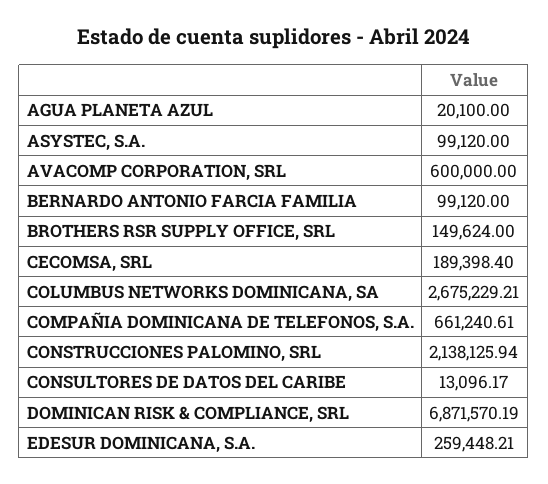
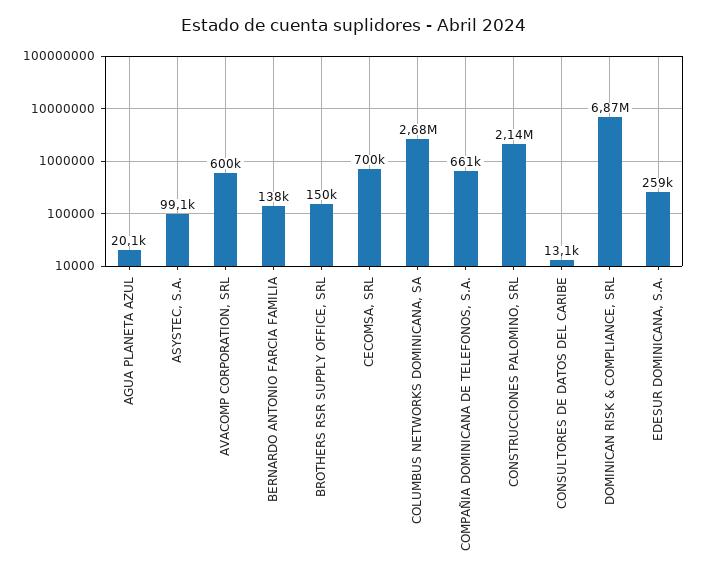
BERNARDO ANTONIO FARCIA FAMILIA: 99120 -> 138000
CECOMSA, SRL: 189398.4 -> 700000

